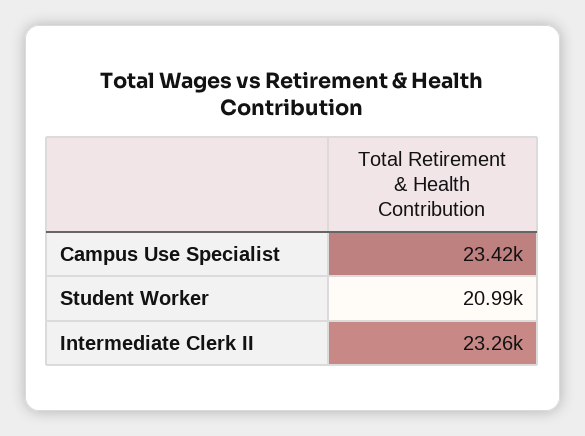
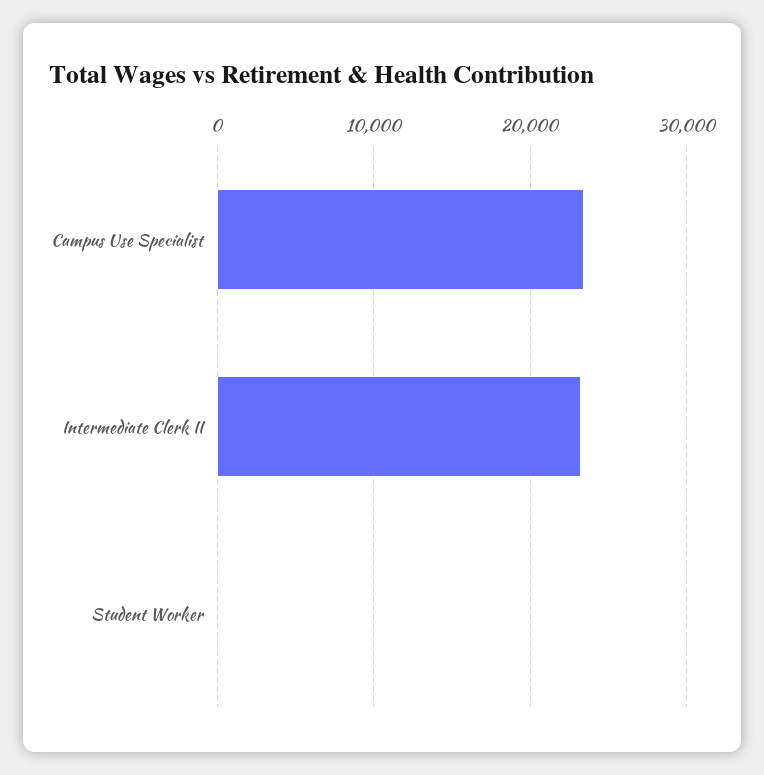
Student Worker: 20990 -> 0

